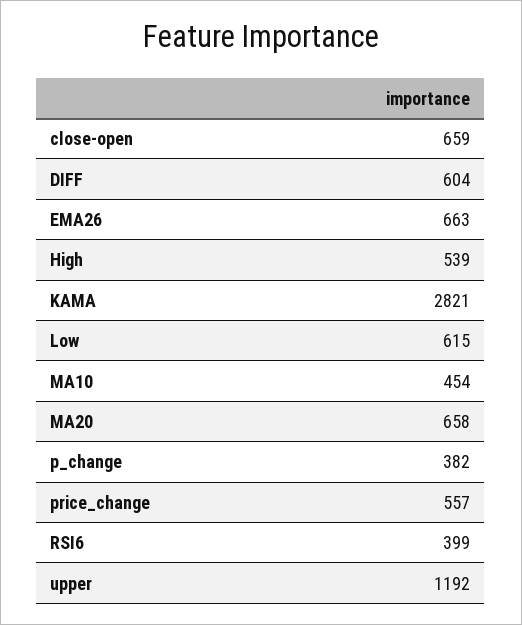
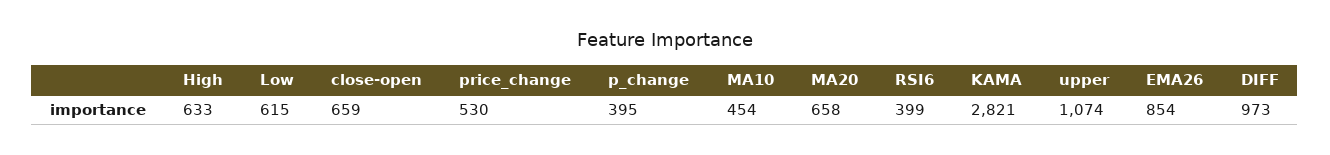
DIFF: 604 -> 973
EMA26: 663 -> 854
High: 539 -> 633
p_change: 382 -> 395
price_change: 557 -> 530
upper: 1192 -> 1074

